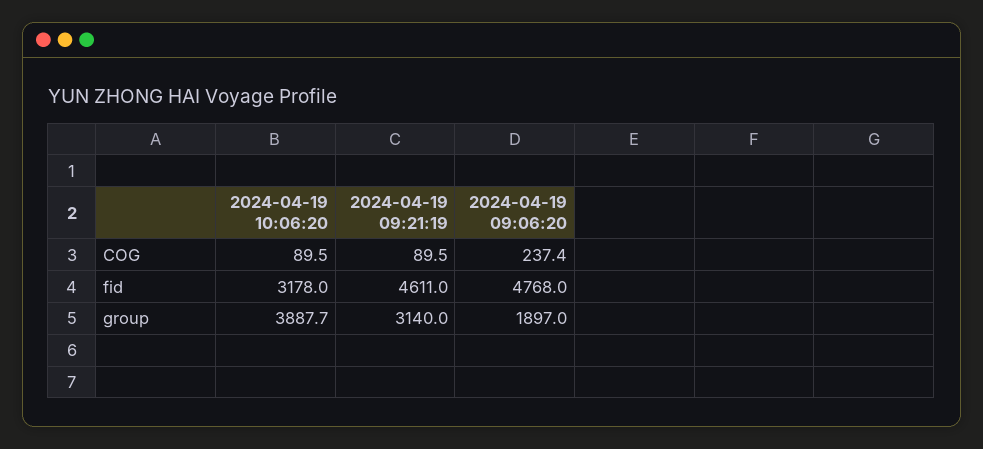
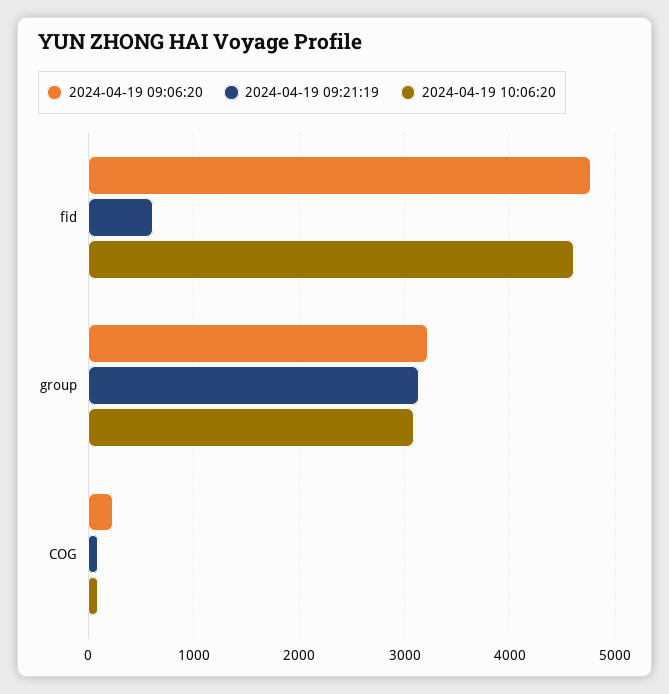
2024-04-19 10:06:20, fid: 3178 -> 4600
2024-04-19 09:21:19, fid: 4611 -> 600
2024-04-19 10:06:20, group: 3887.7 -> 3100
2024-04-19 09:06:20, group: 1897 -> 3200

